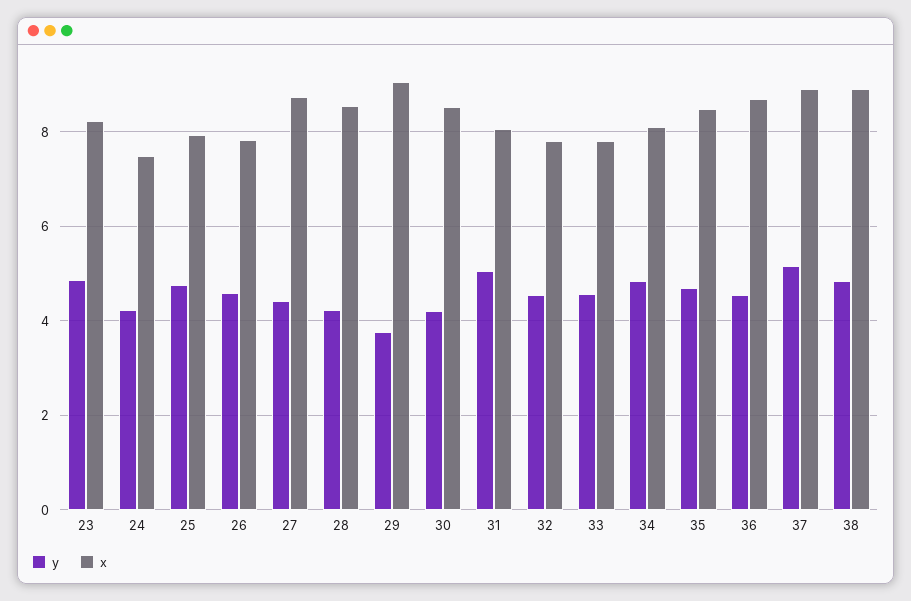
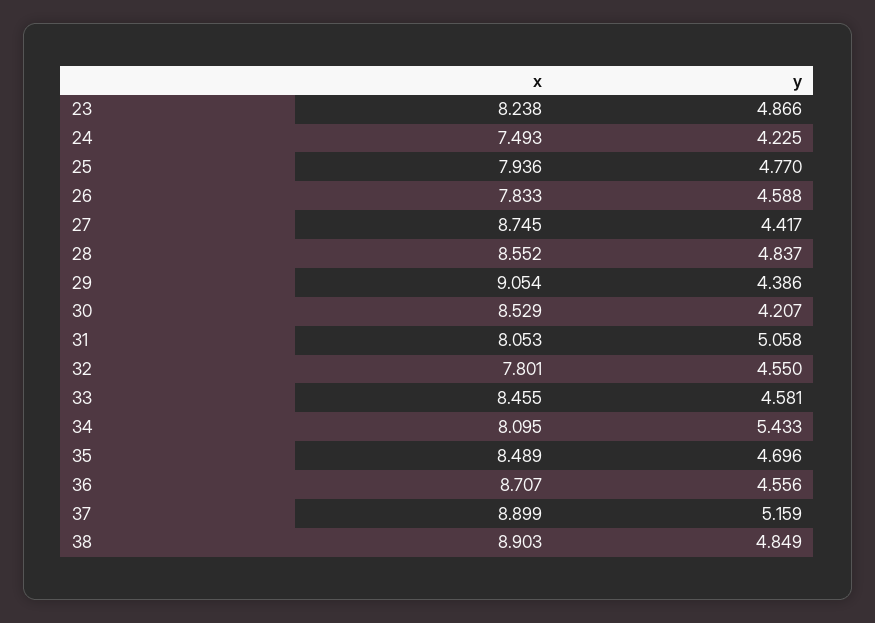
y, 28: 4.2 -> 4.837
y, 29: 3.8 -> 4.386
x, 33: 7.8 -> 8.455
y, 34: 4.8 -> 5.433

